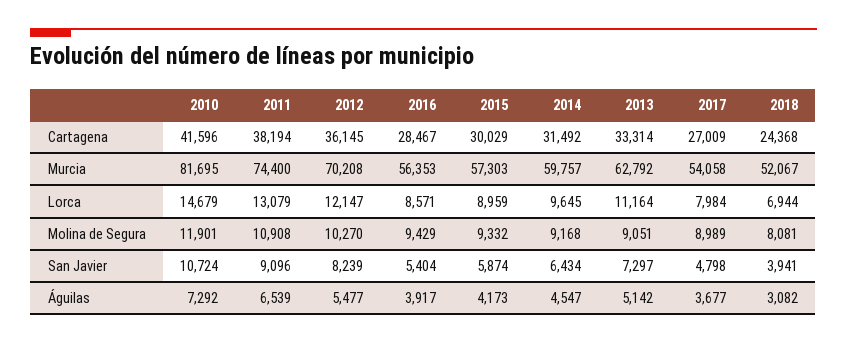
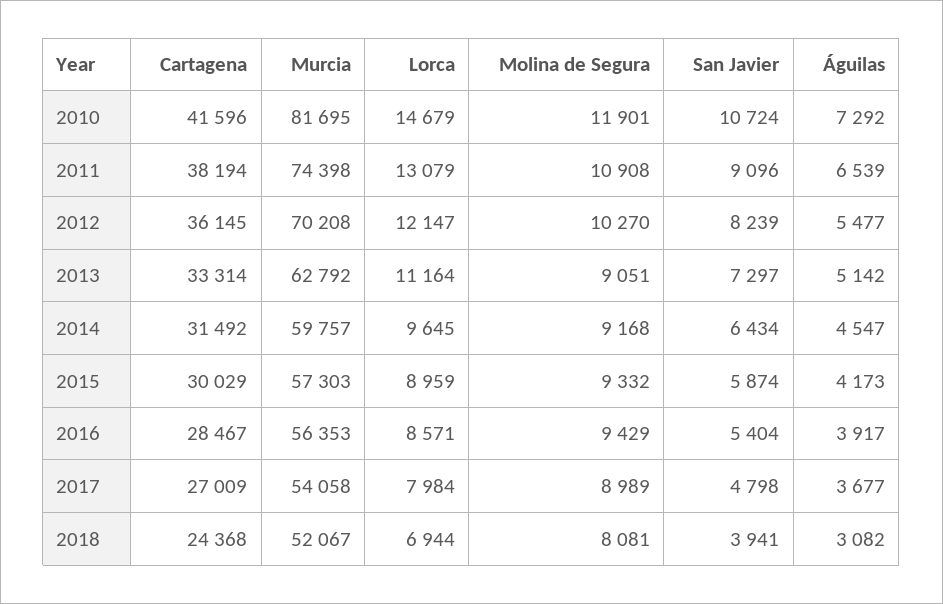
2011, Murcia: 74400 -> 74398

